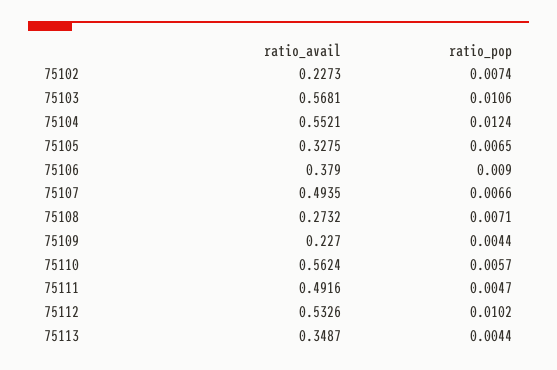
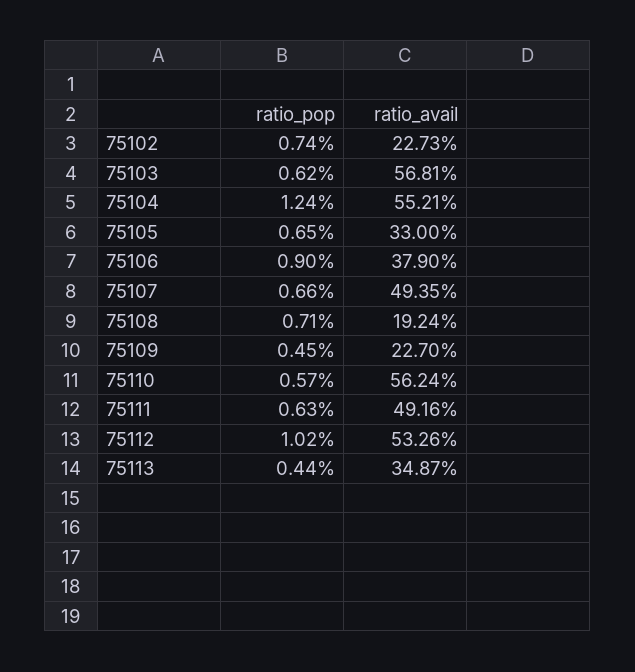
ratio_pop, 75103: 0.0106 -> 0.0062
ratio_avail, 75105: 0.3275 -> 0.33
ratio_avail, 75108: 0.2732 -> 0.1924
ratio_pop, 75109: 0.0044 -> 0.0045
ratio_pop, 75111: 0.0047 -> 0.0063

